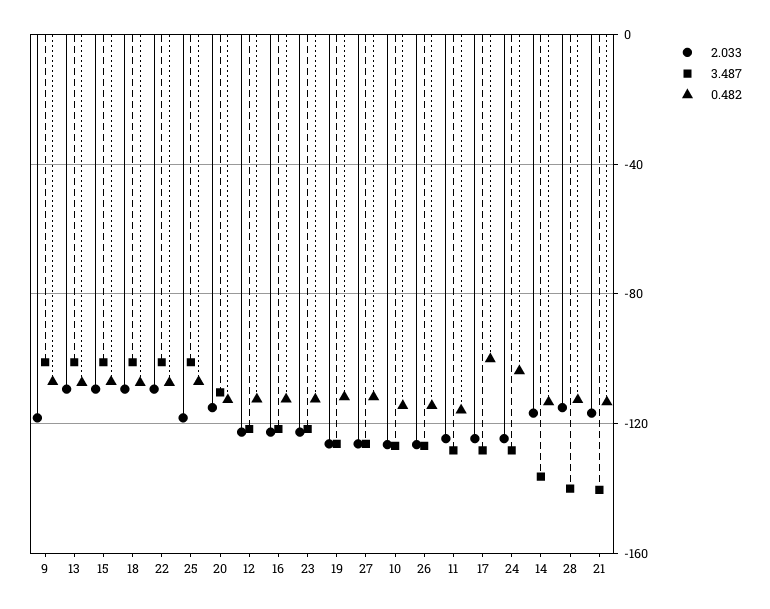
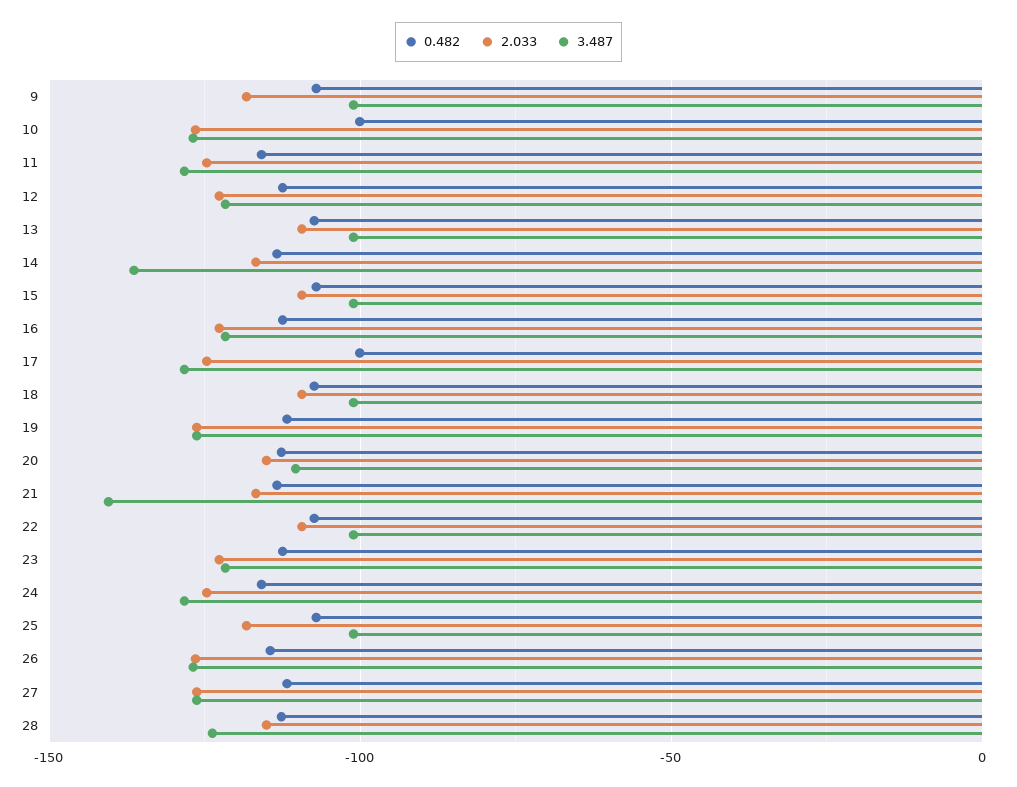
0.482, 10: -115 -> -100
0.482, 24: -105 -> -115
3.487, 28: -140 -> -125

